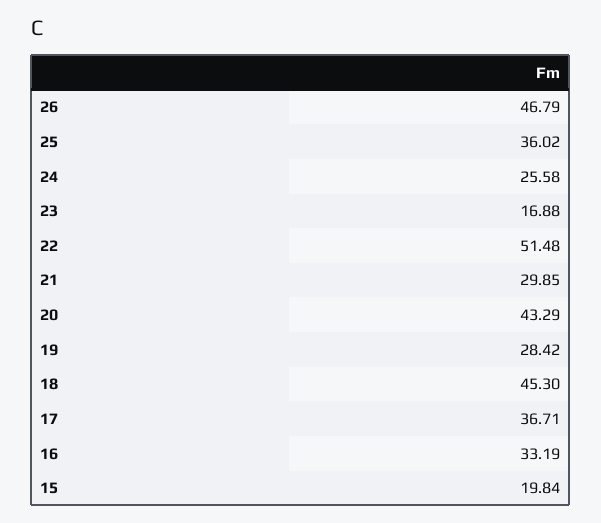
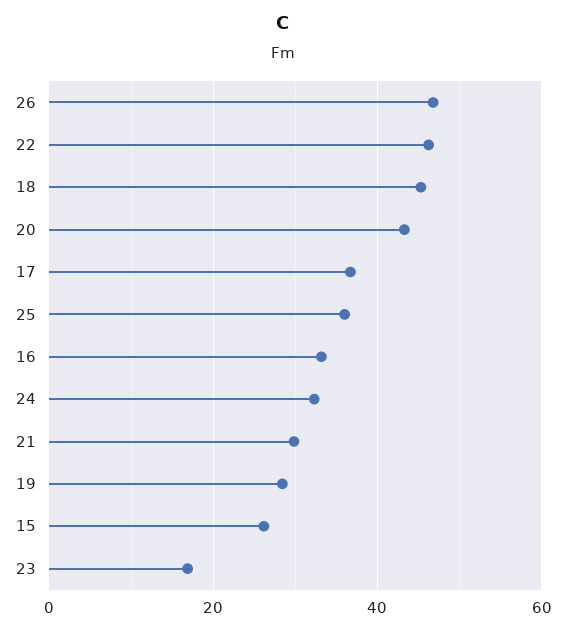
24: 25.58 -> 32
22: 51.48 -> 46
15: 19.84 -> 26

